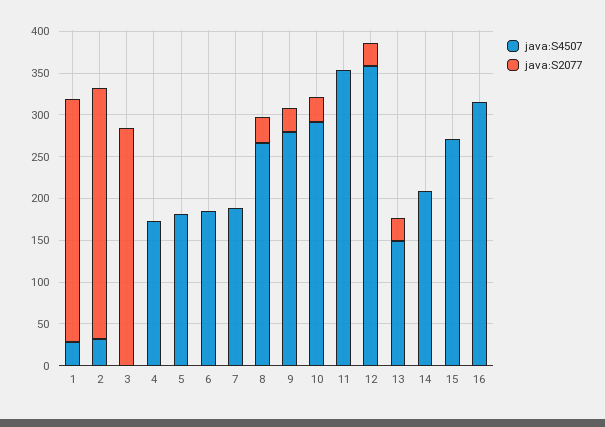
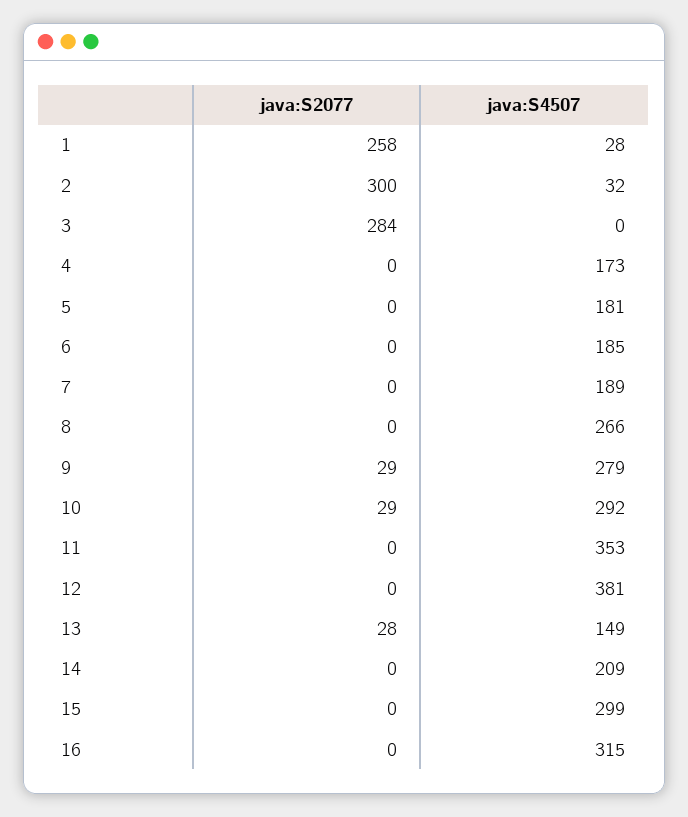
java:S2077, 1: 290 -> 258
java:S2077, 8: 30 -> 0
java:S4507, 12: 360 -> 381
java:S2077, 12: 30 -> 0
java:S4507, 15: 270 -> 299

